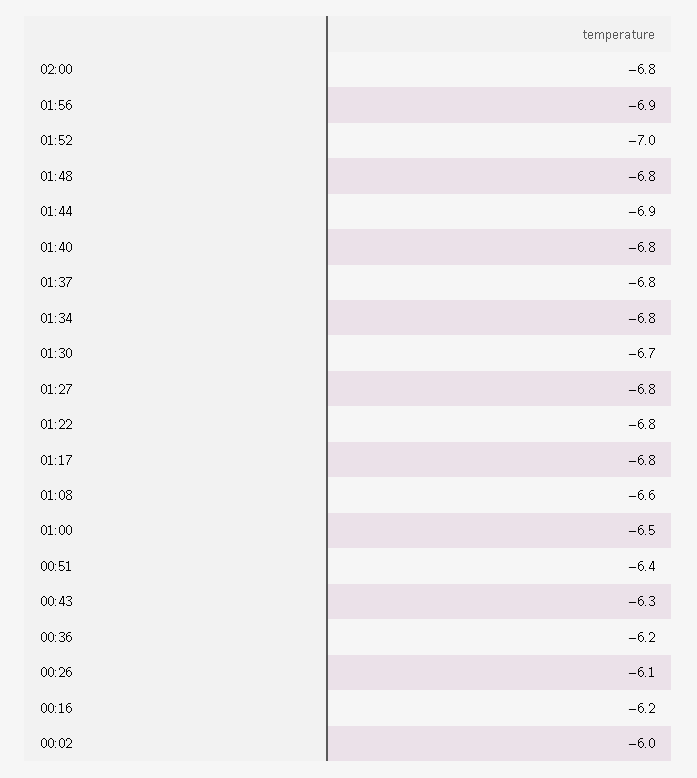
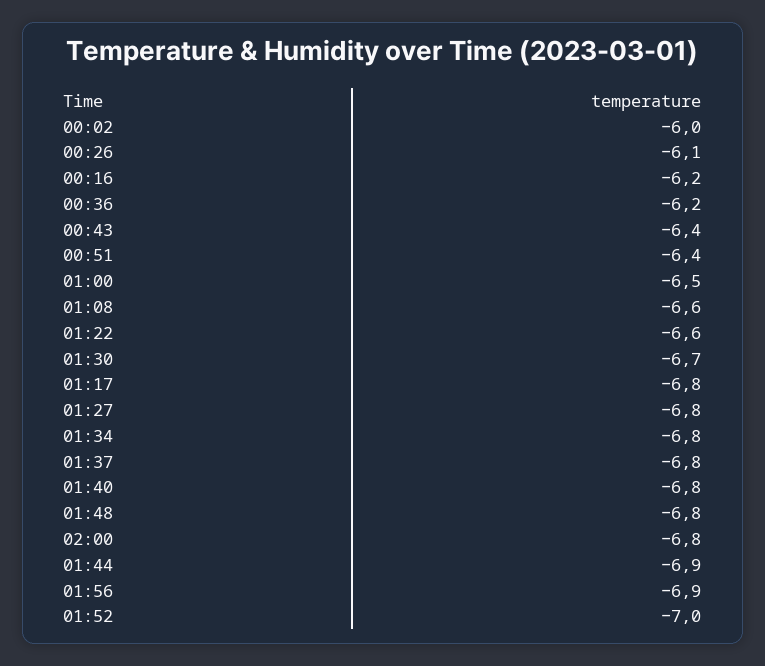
01:22: -6.8 -> -6.6
00:43: -6.3 -> -6.4

